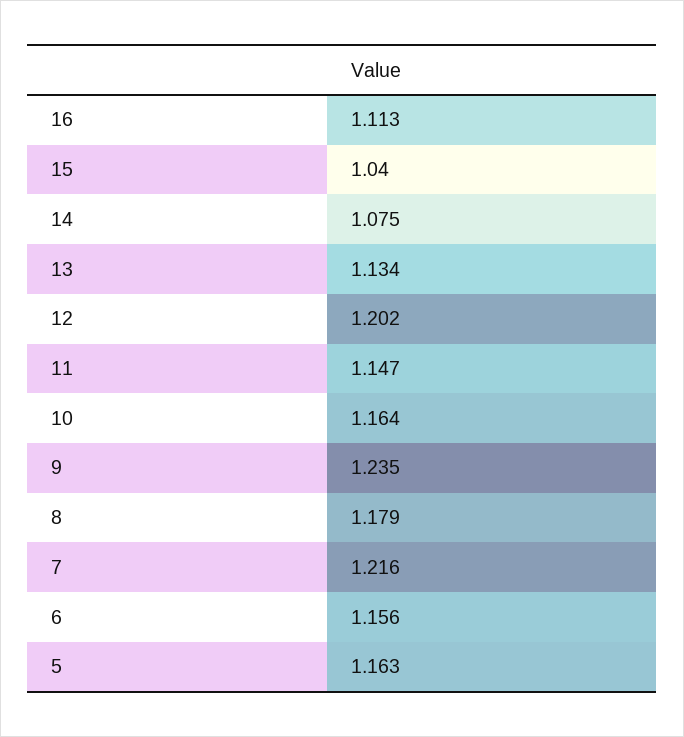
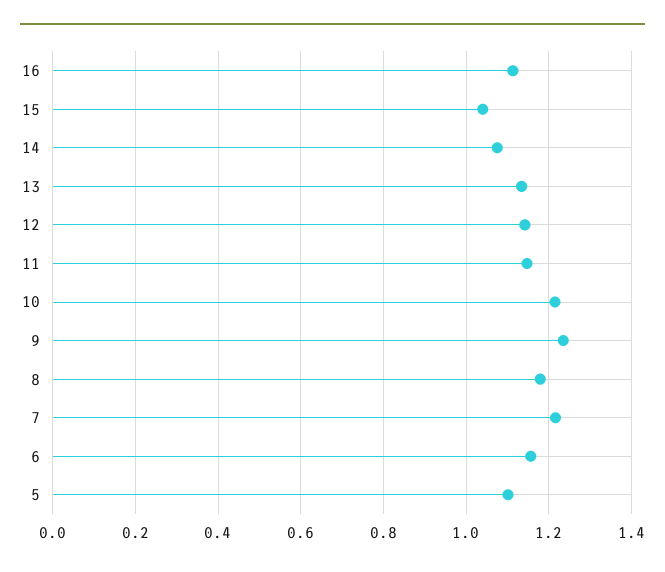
12: 1.202 -> 1.14
10: 1.164 -> 1.22
5: 1.163 -> 1.1

